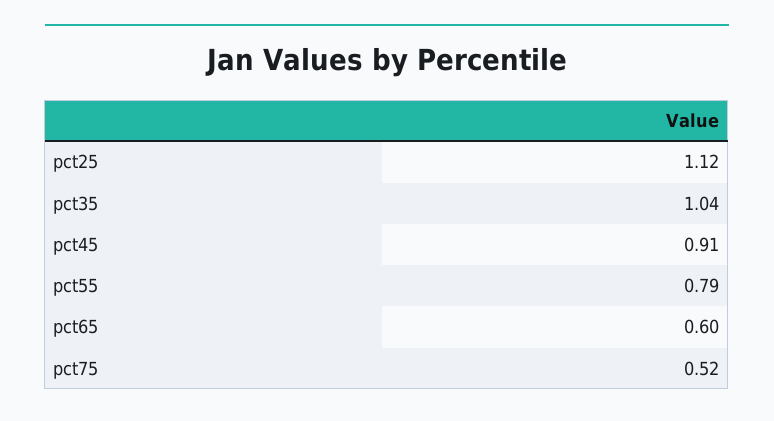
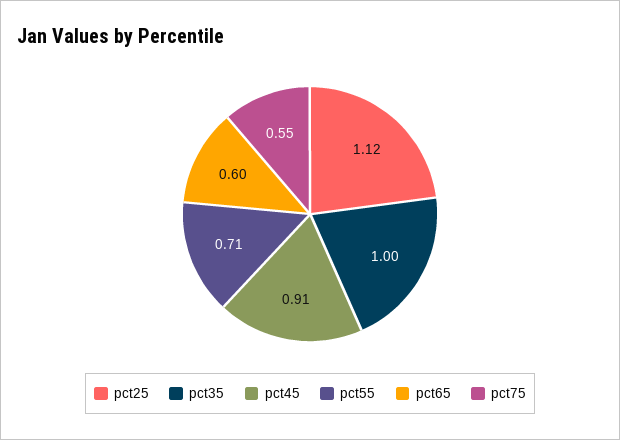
pct35: 1.04 -> 1
pct55: 0.79 -> 0.71
pct75: 0.52 -> 0.55

